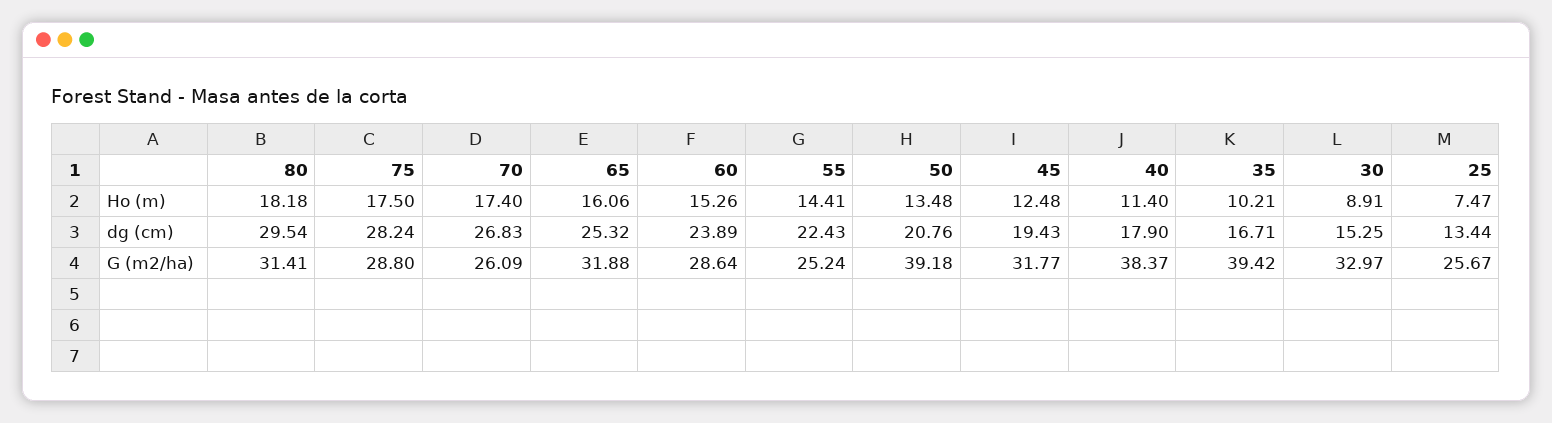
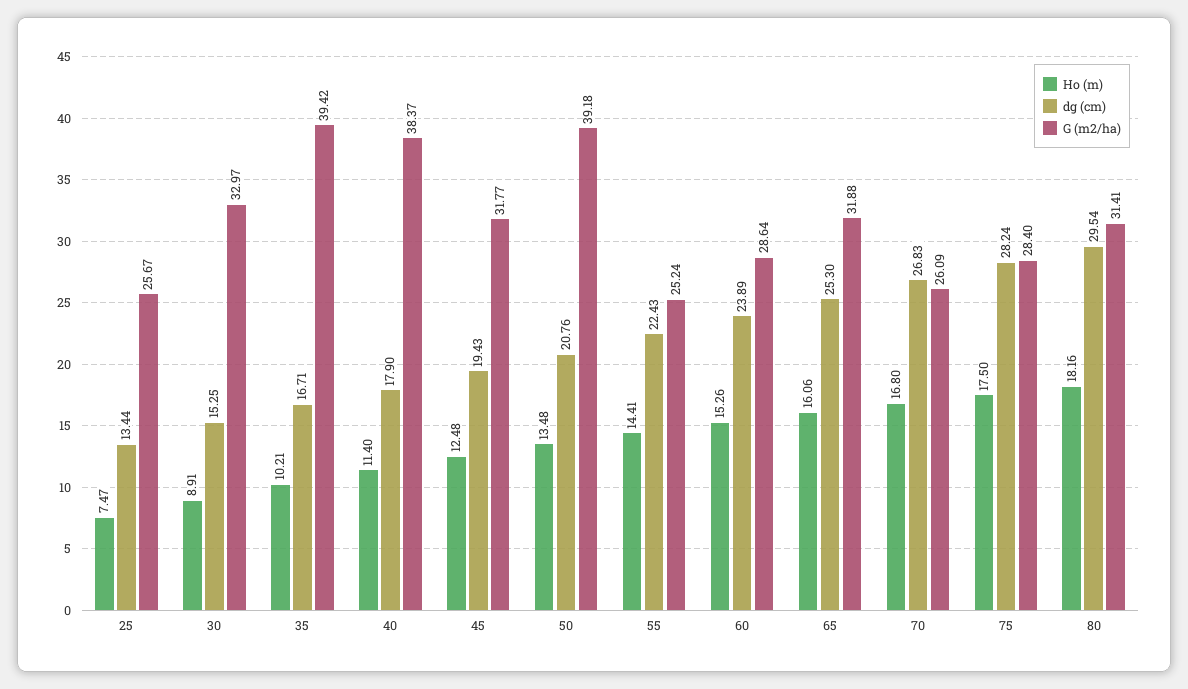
Ho (m), 80: 18.18 -> 18.16
Ho (m), 70: 17.4 -> 16.8
dg (cm), 65: 25.32 -> 25.3
G (m2/ha), 75: 28.8 -> 28.4

